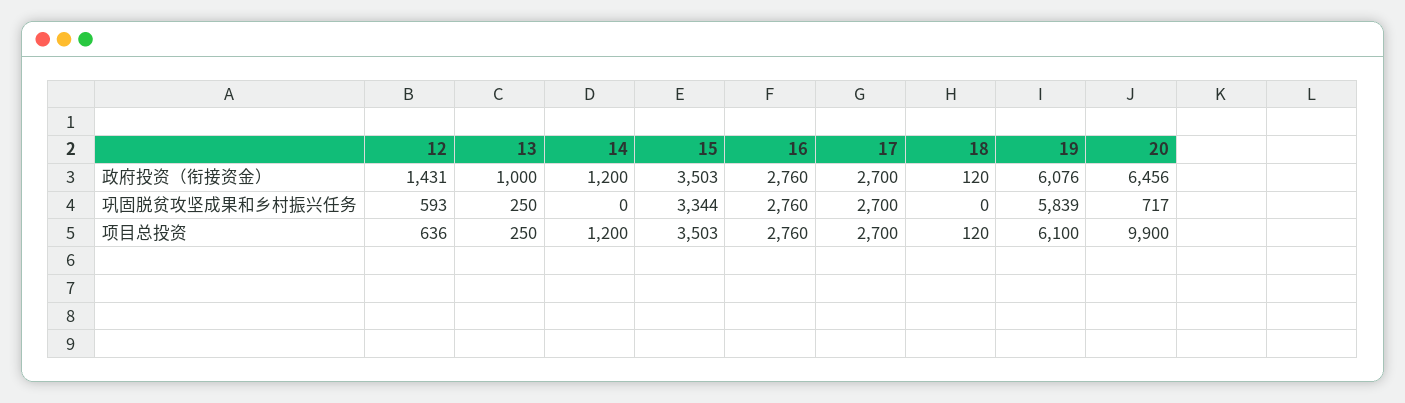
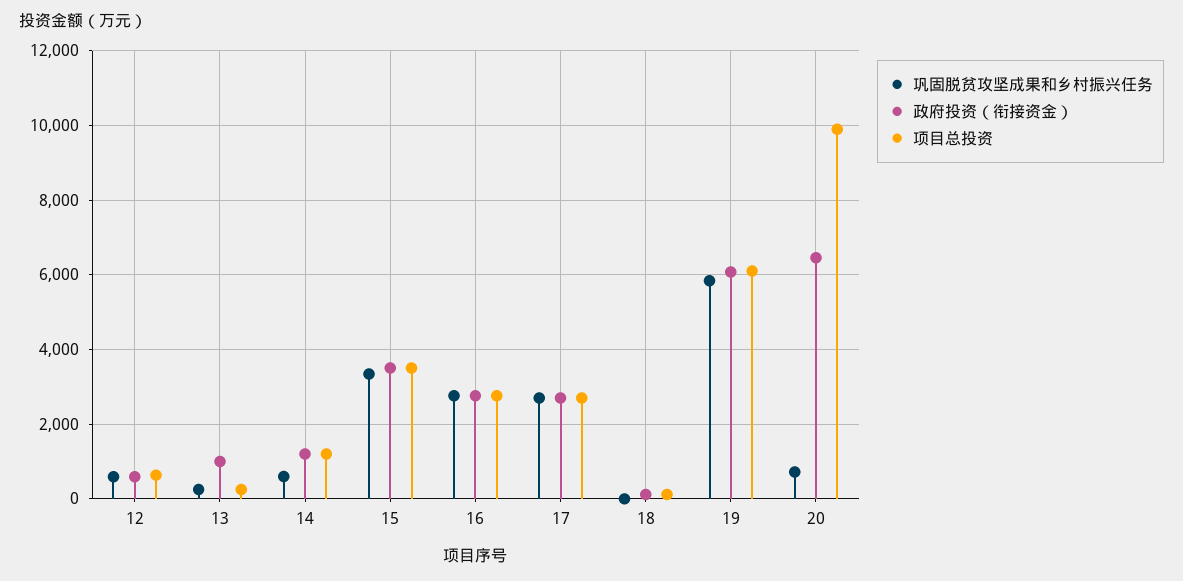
政府投资（衔接资金）, 12: 1431 -> 600
巩固脱贫攻坚成果和乡村振兴任务, 14: 0 -> 600

